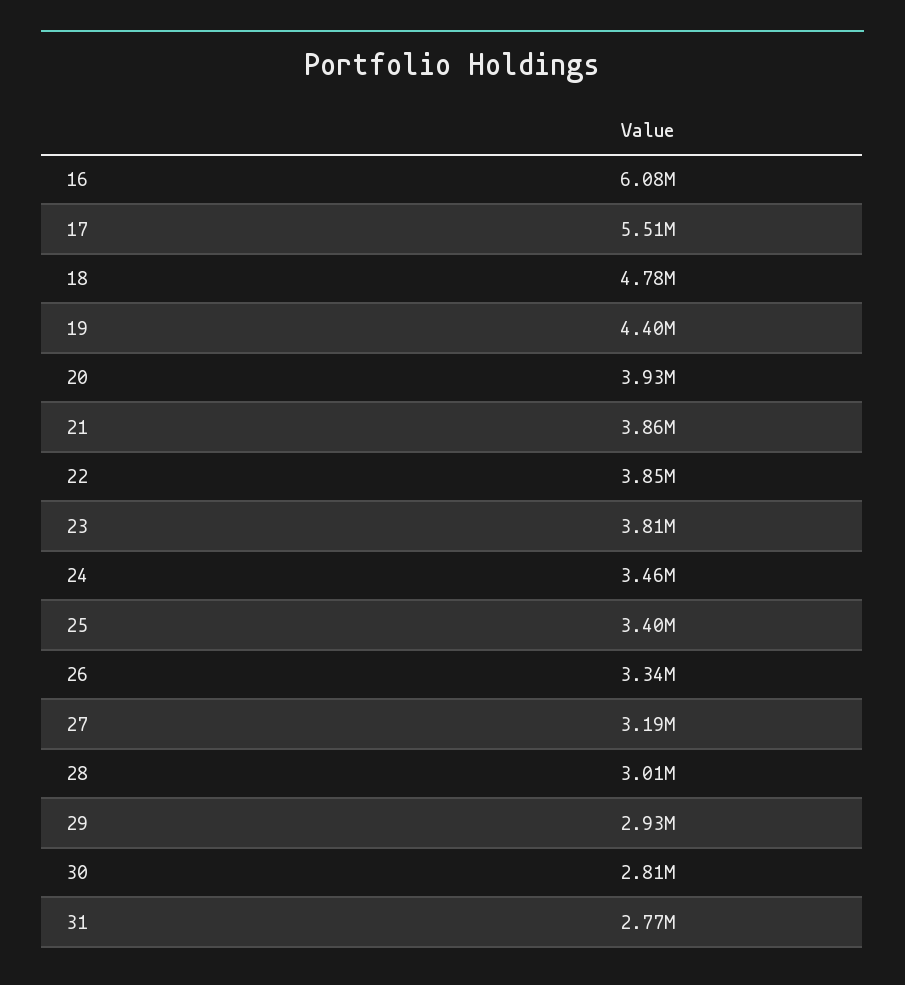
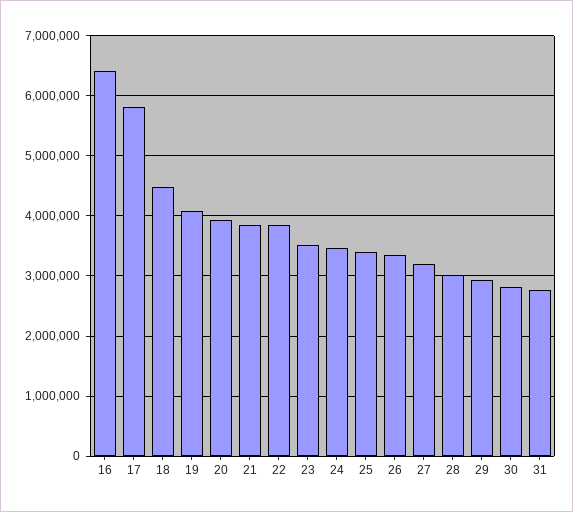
16: 6080000 -> 6400000
17: 5510000 -> 5800000
18: 4780000 -> 4500000
19: 4400000 -> 4100000
23: 3810000 -> 3500000

